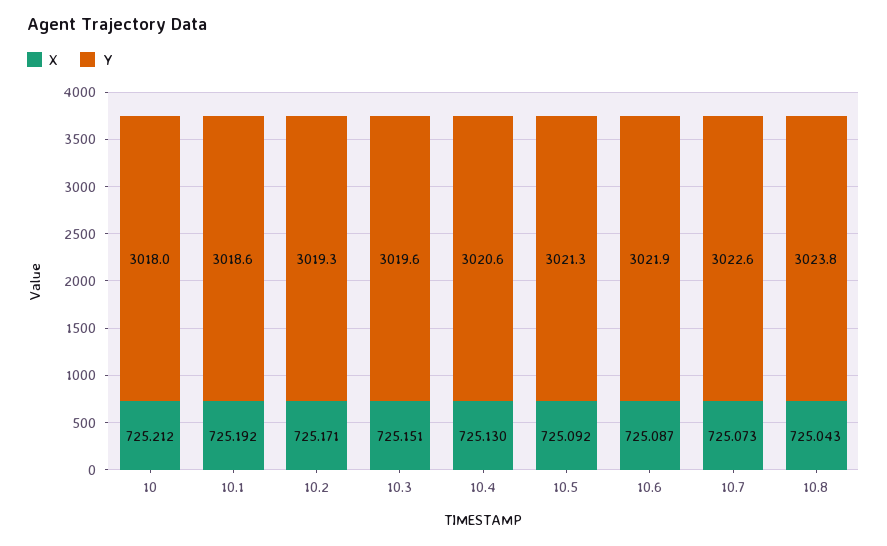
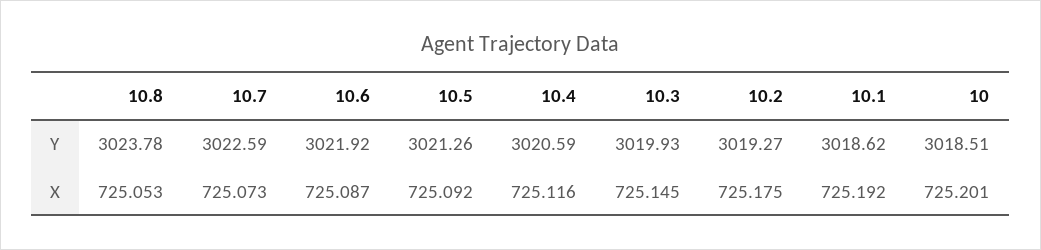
X, 10: 725.212 -> 725.201
Y, 10: 3018 -> 3018.51
X, 10.2: 725.171 -> 725.175
X, 10.3: 725.151 -> 725.145
Y, 10.3: 3019.6 -> 3019.93
X, 10.4: 725.13 -> 725.116
X, 10.8: 725.043 -> 725.053

